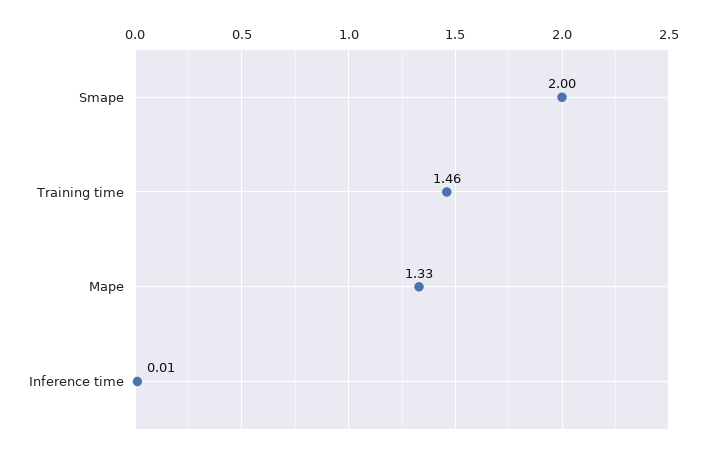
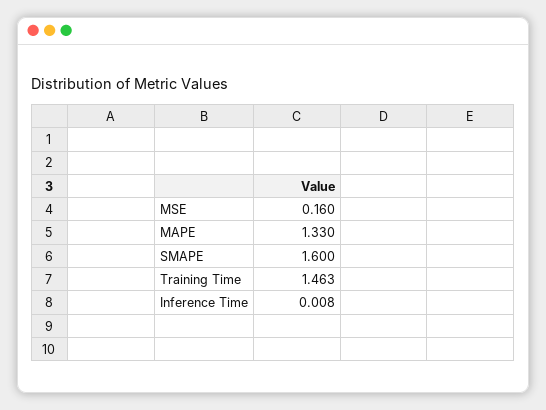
Smape: 2 -> 1.6
MSE: none -> 0.16

